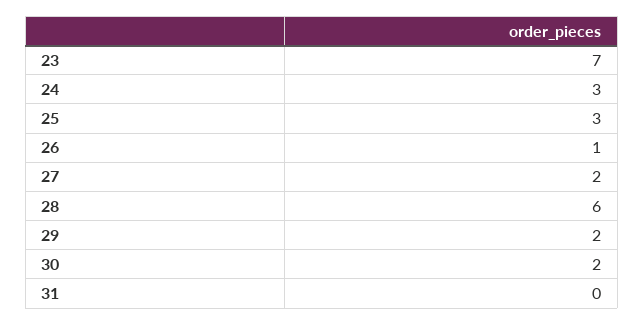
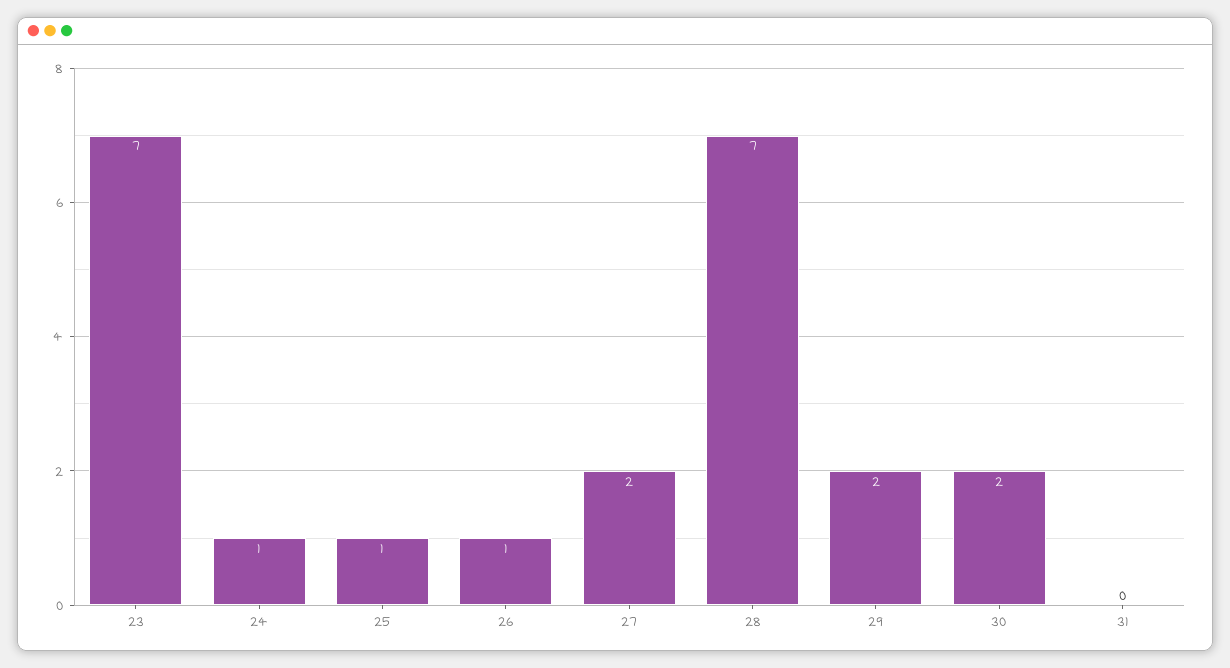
24: 3 -> 1
25: 3 -> 1
28: 6 -> 7

